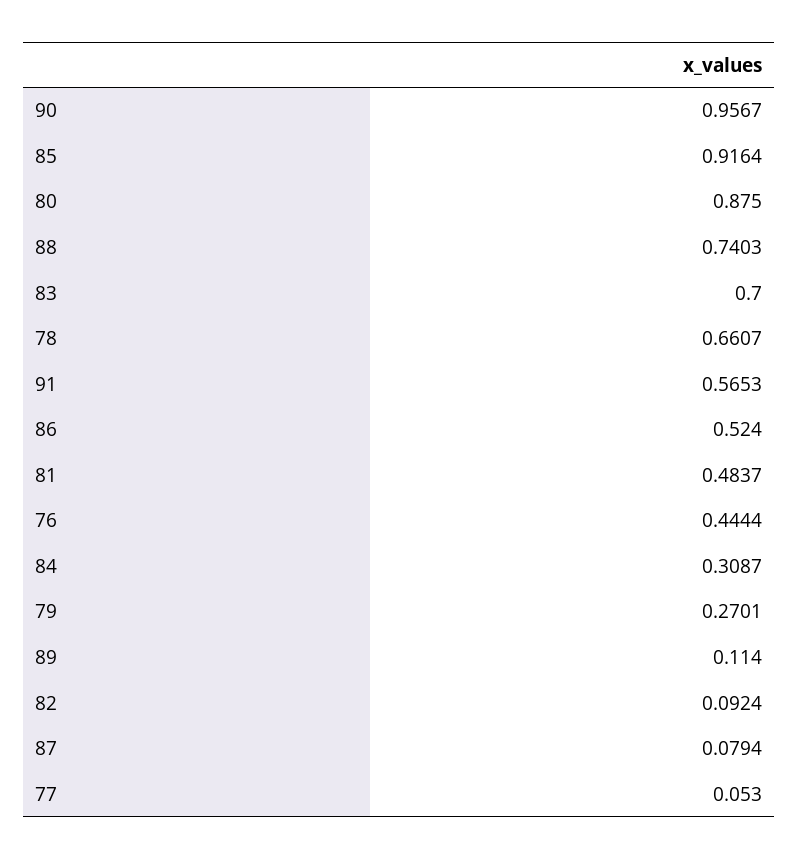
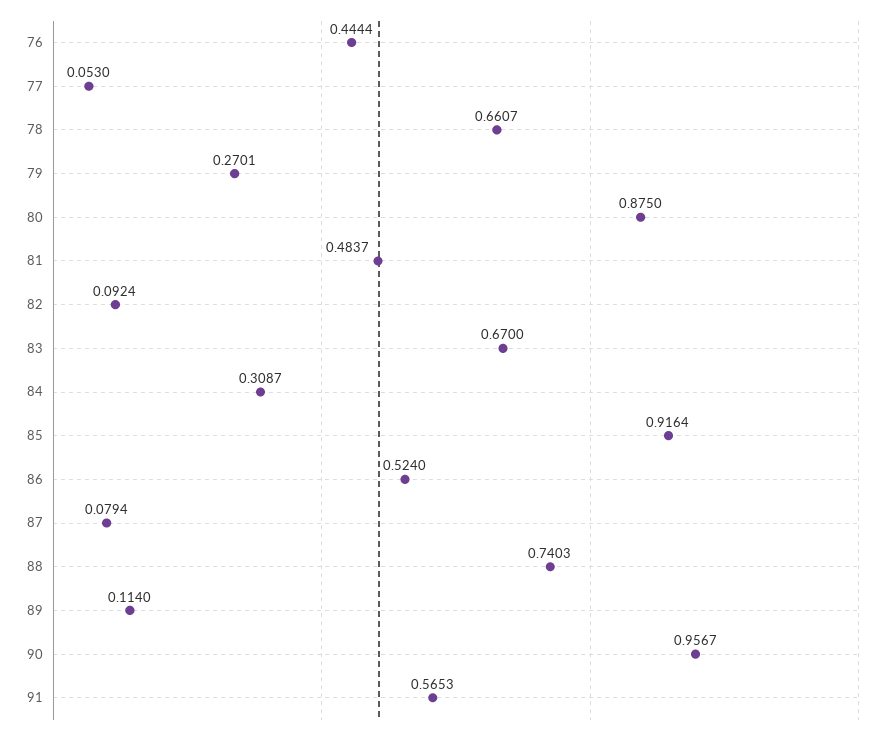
83: 0.7 -> 0.67

